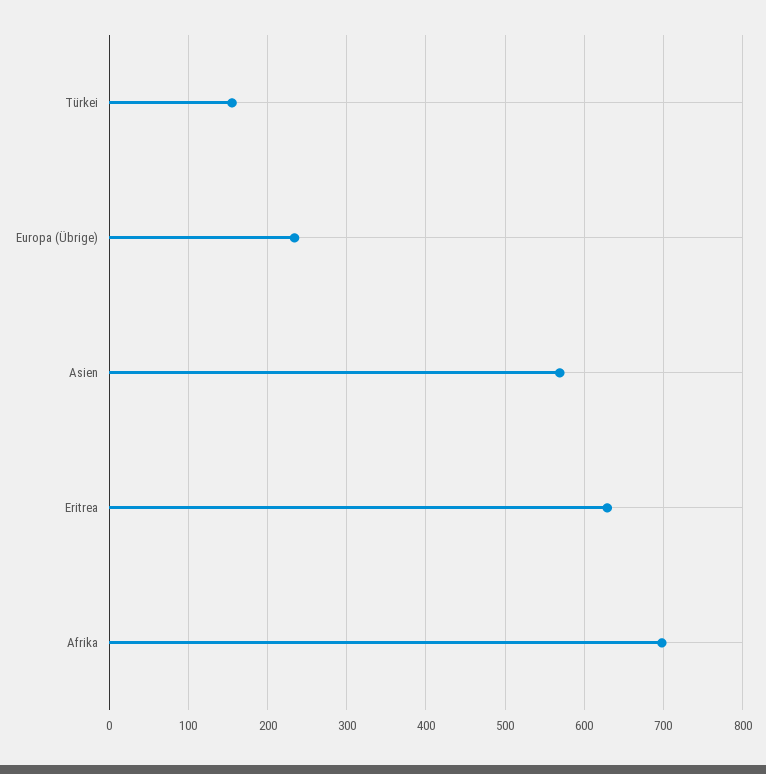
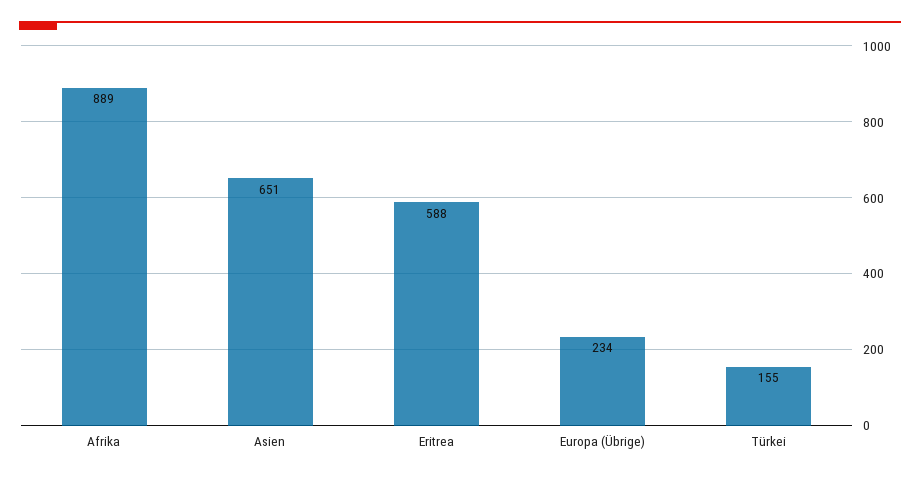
Asien: 570 -> 651
Eritrea: 630 -> 588
Afrika: 700 -> 889

